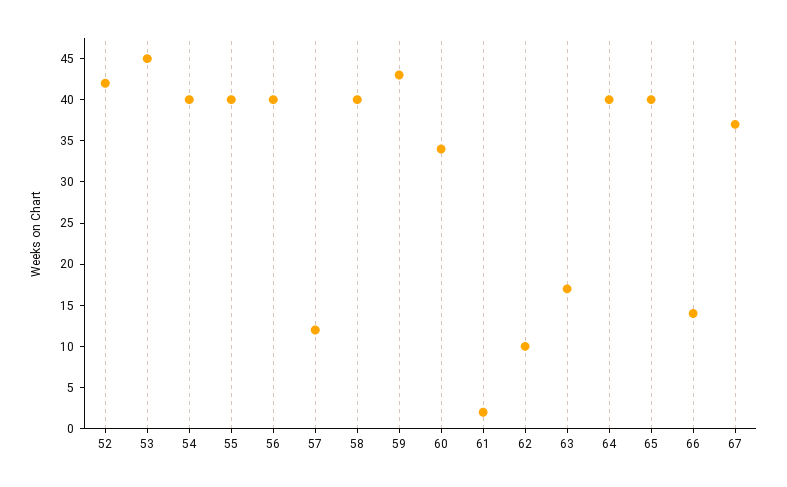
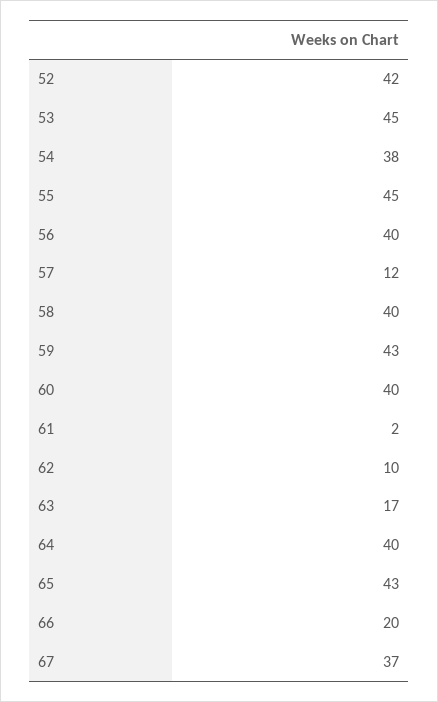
54: 40 -> 38
55: 40 -> 45
60: 34 -> 40
65: 40 -> 43
66: 14 -> 20

